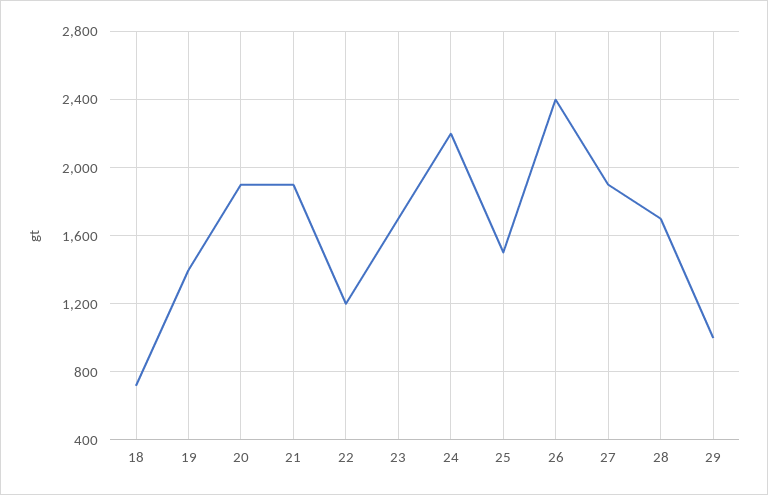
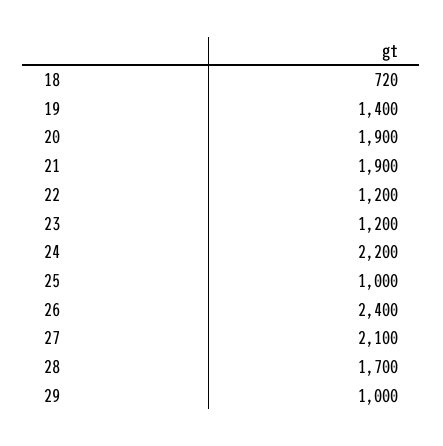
23: 1700 -> 1200
25: 1500 -> 1000
27: 1900 -> 2100

